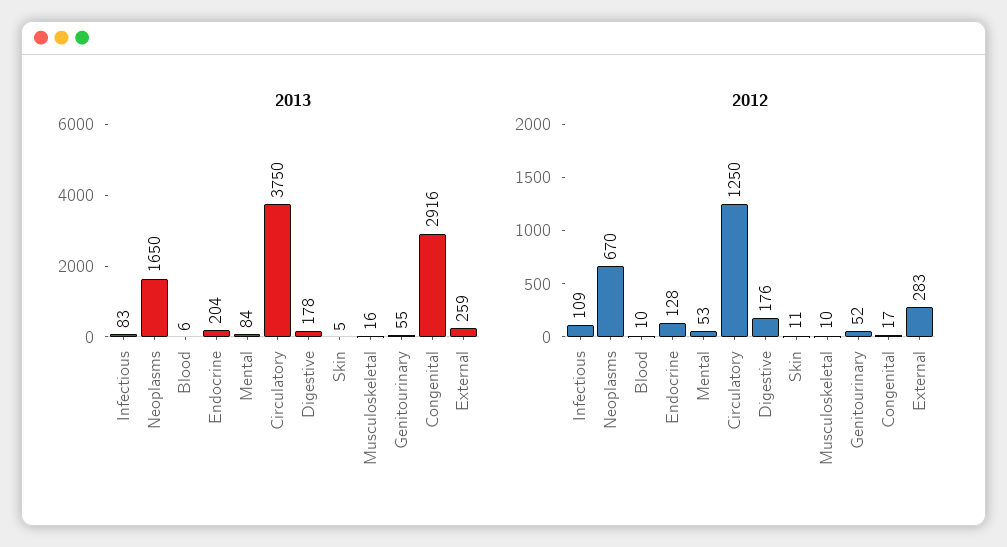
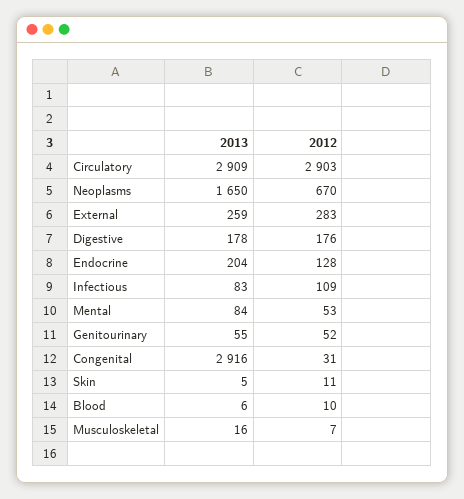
2013, Circulatory: 3750 -> 2909
2012, Circulatory: 1250 -> 2903
2012, Musculoskeletal: 10 -> 7
2012, Congenital: 17 -> 31

